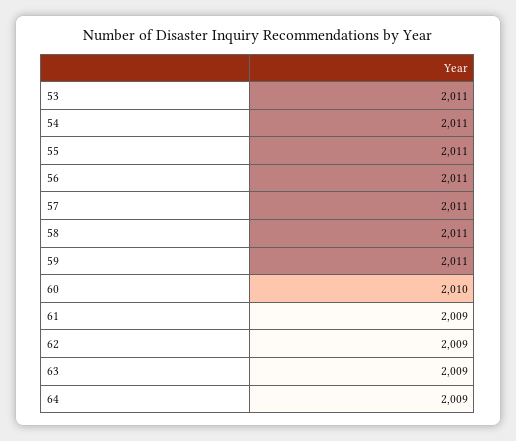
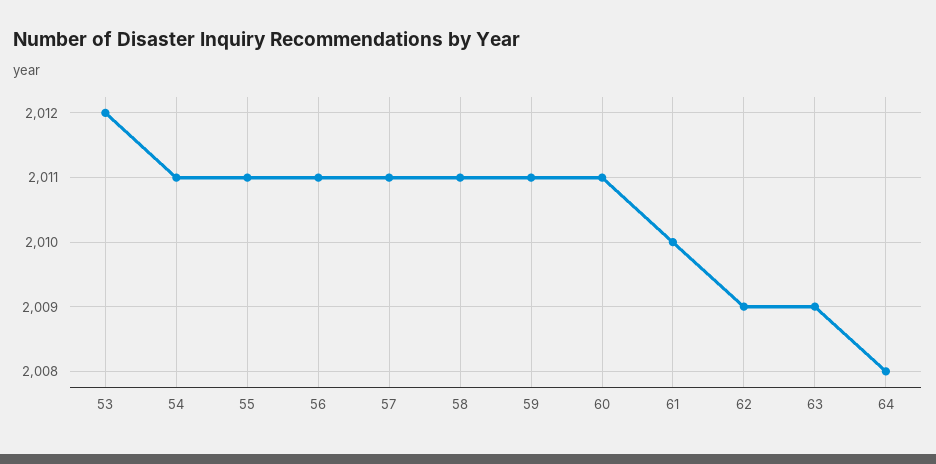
53: 2011 -> 2012
60: 2010 -> 2011
61: 2009 -> 2010
64: 2009 -> 2008

